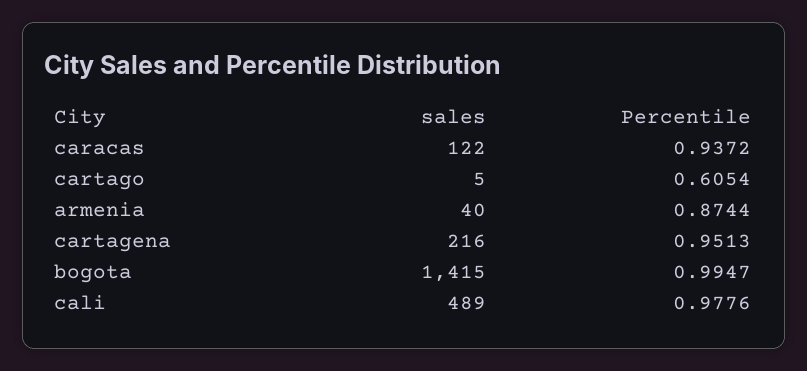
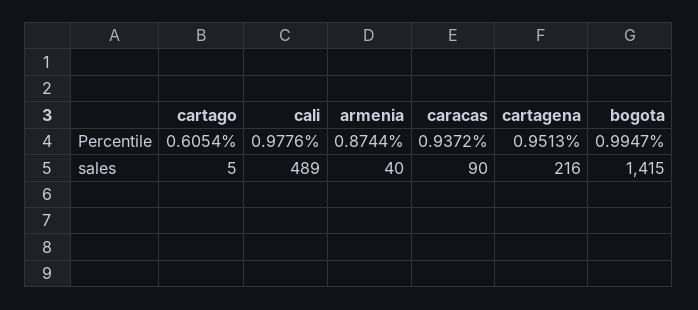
sales, caracas: 122 -> 90

